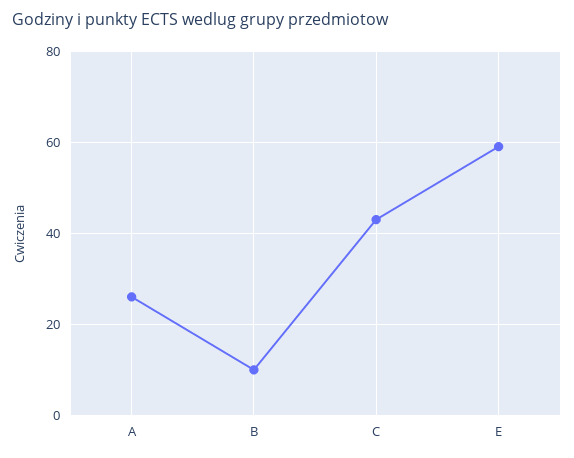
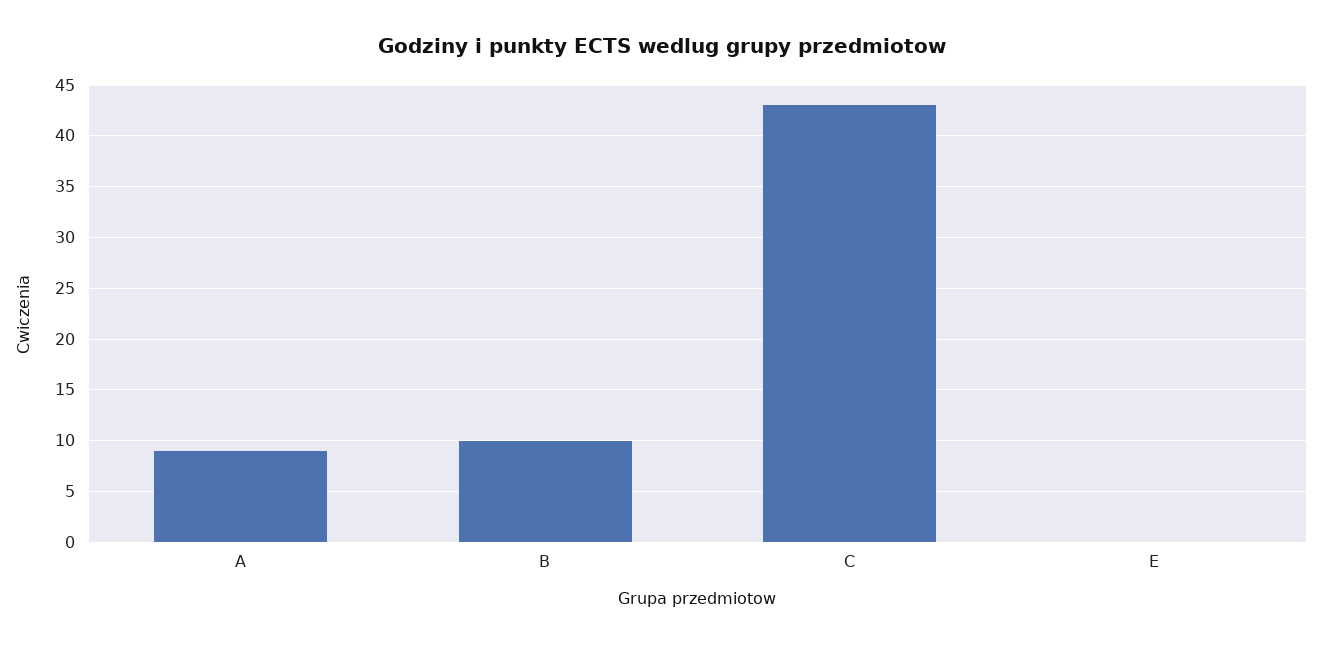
A: 25 -> 9
E: 60 -> 0

